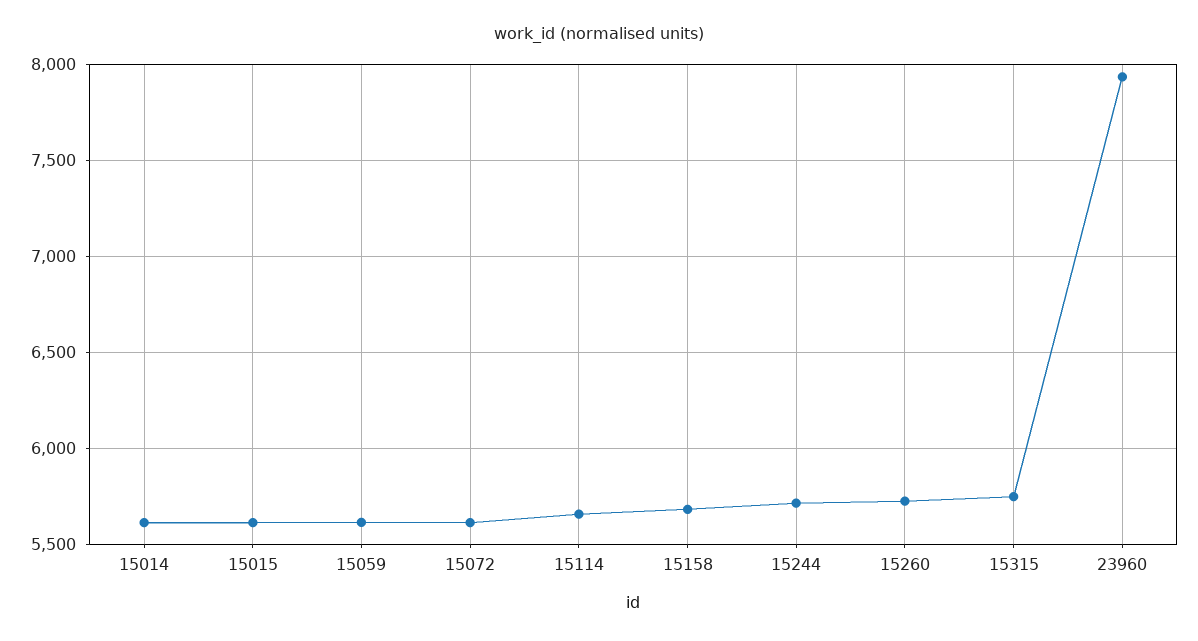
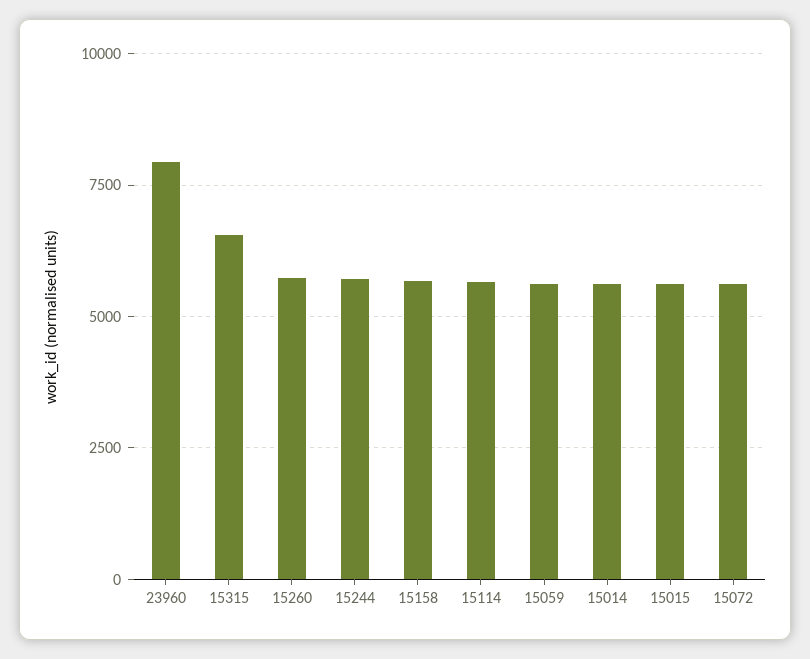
15315: 5750 -> 6500

